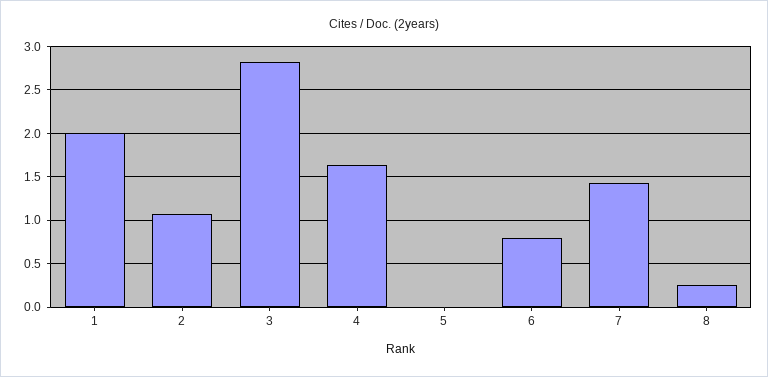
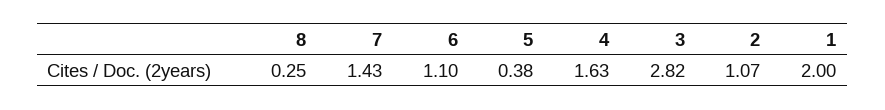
5: 0 -> 0.38
6: 0.8 -> 1.1

